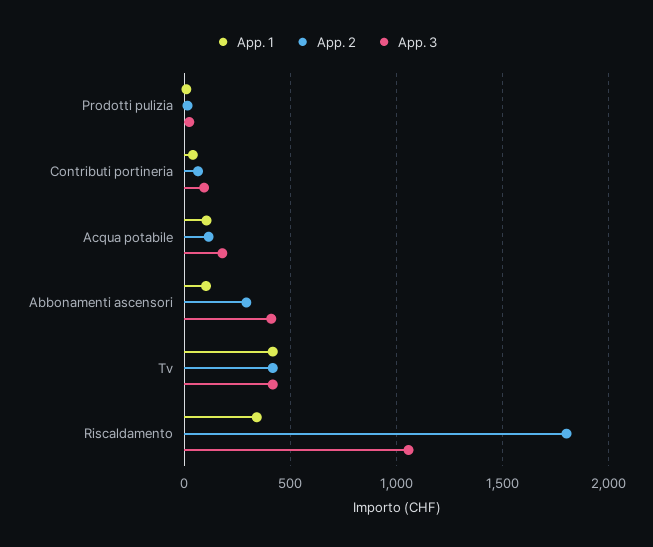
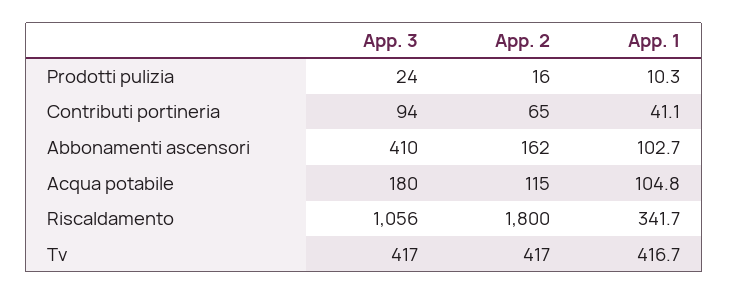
App. 2, Abbonamenti ascensori: 300 -> 162

